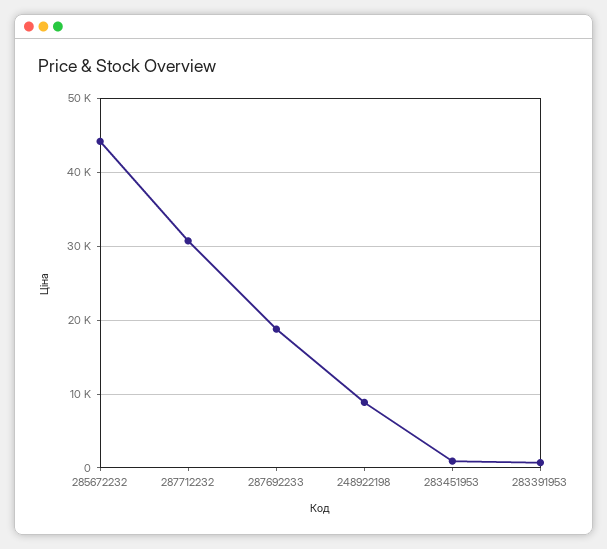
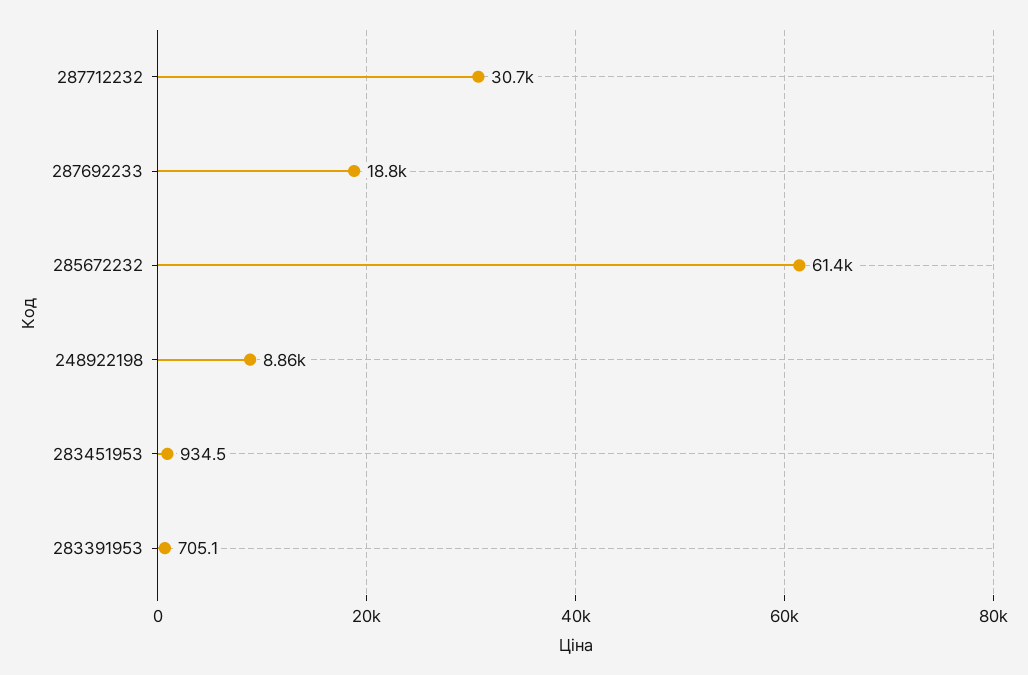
285672232: 44000 -> 61400

